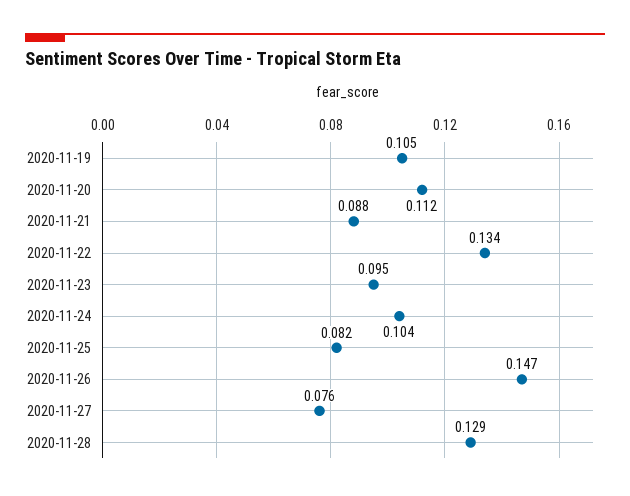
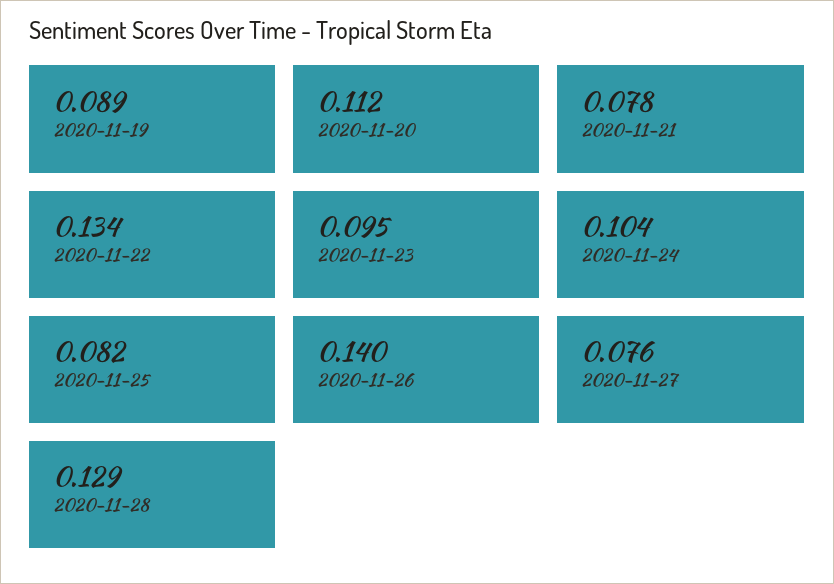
2020-11-19: 0.105 -> 0.089
2020-11-21: 0.088 -> 0.078
2020-11-26: 0.147 -> 0.14

